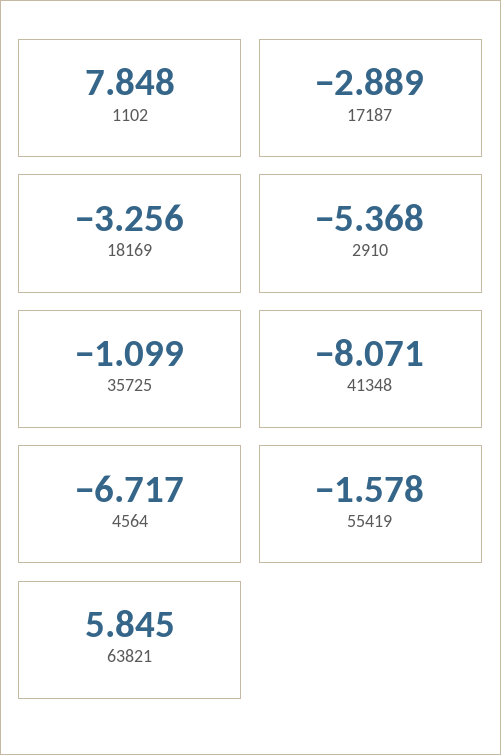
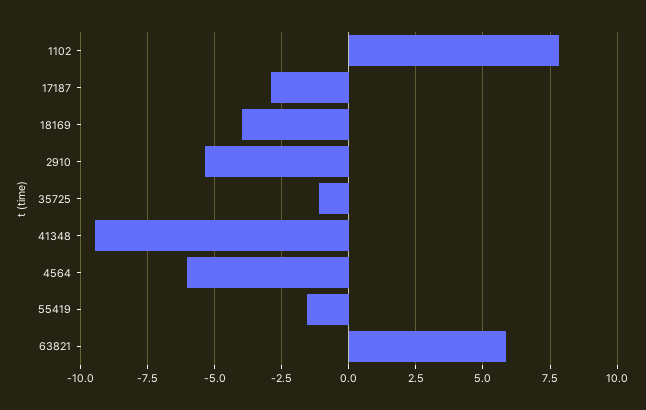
18169: -3.256 -> -4
41348: -8.071 -> -9.5
4564: -6.717 -> -6

